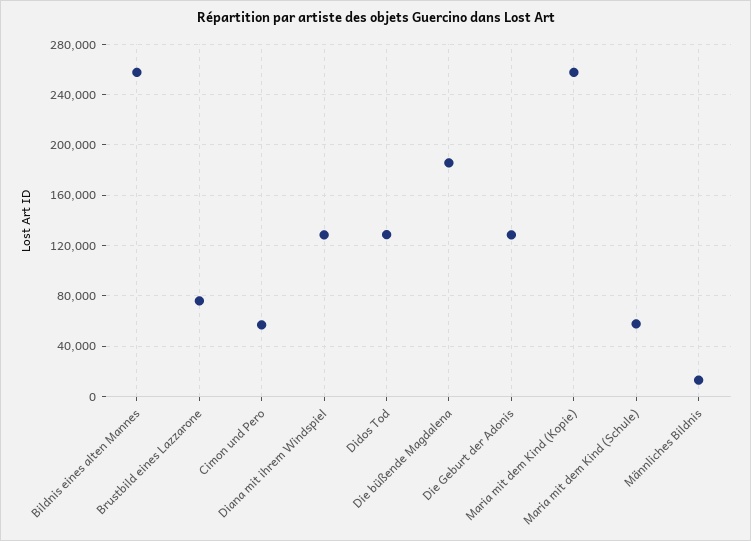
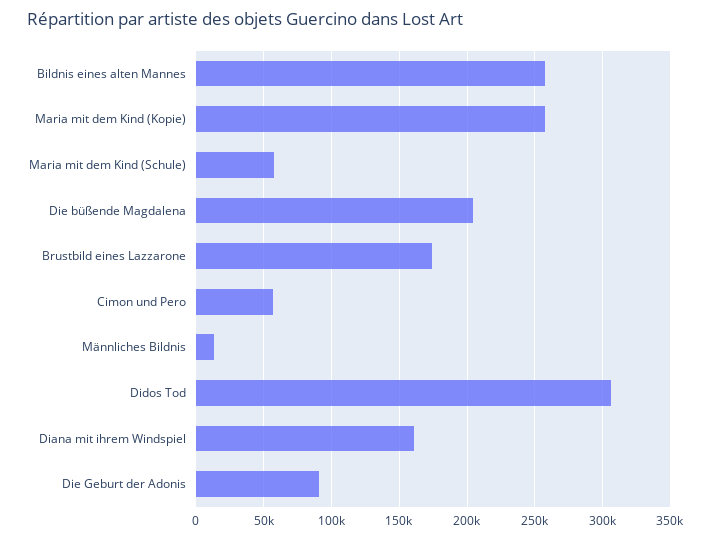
Brustbild eines Lazzarone: 75000 -> 175000
Diana mit ihrem Windspiel: 130000 -> 160000
Didos Tod: 130000 -> 305000
Die büßende Magdalena: 185000 -> 205000
Die Geburt der Adonis: 130000 -> 90000

